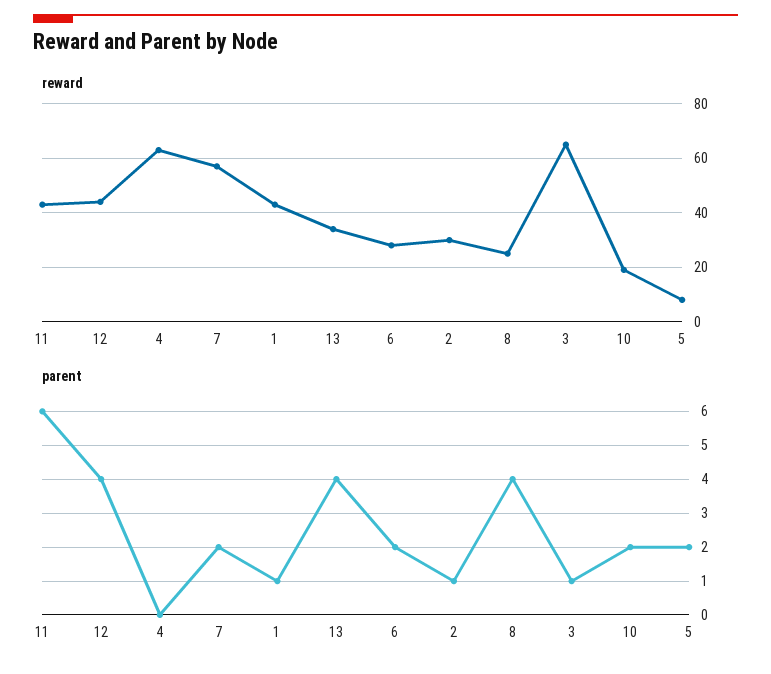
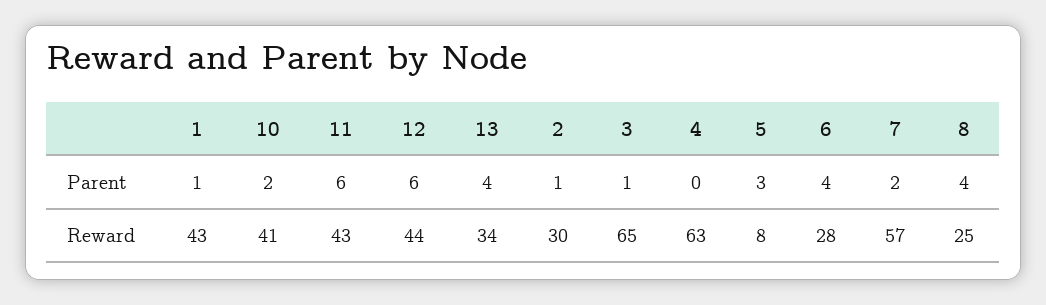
reward, 10: 20 -> 41
parent, 12: 4 -> 6
parent, 6: 2 -> 4
parent, 5: 2 -> 3

